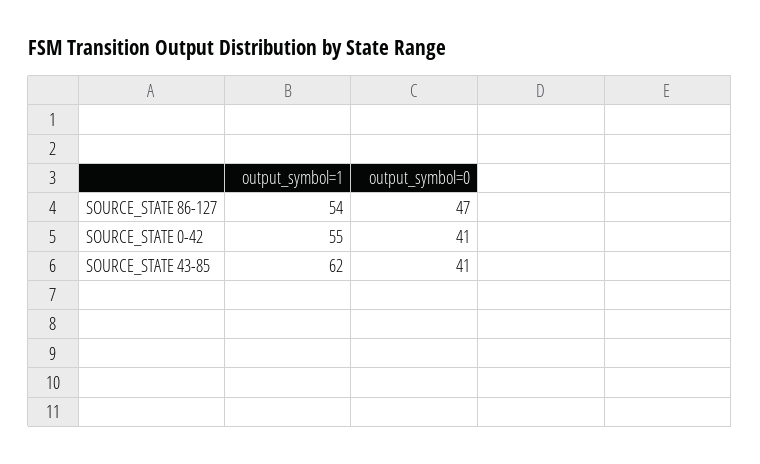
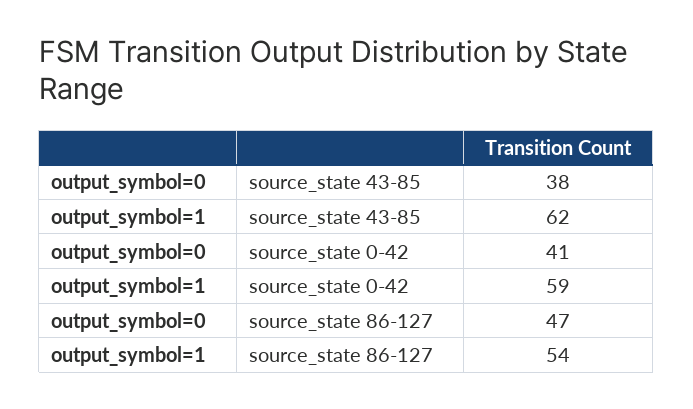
output_symbol=1, SOURCE_STATE 0-42: 55 -> 59
output_symbol=0, SOURCE_STATE 43-85: 41 -> 38

